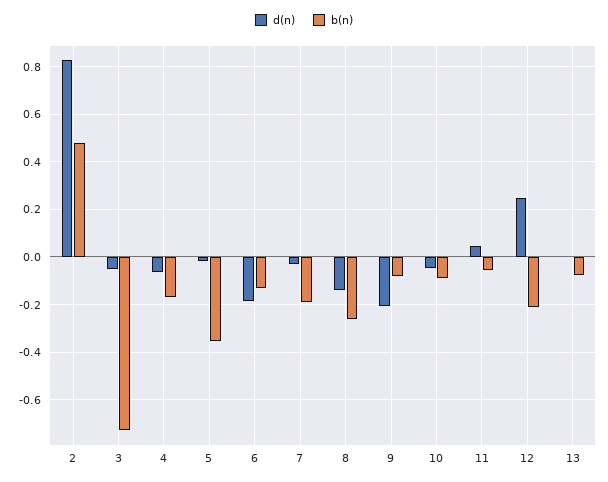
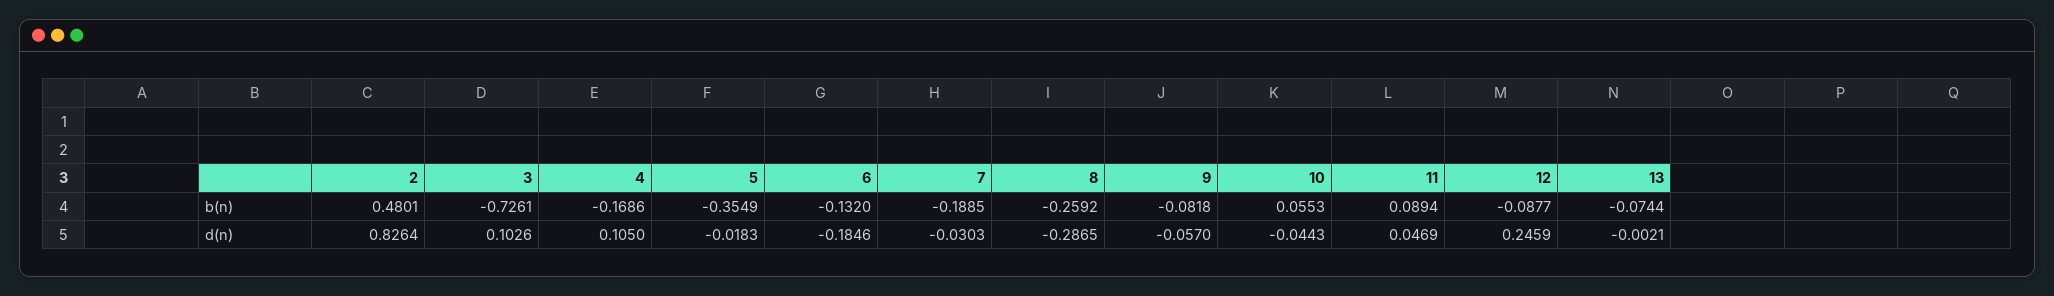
d(n), 3: -0.05 -> 0.1026
d(n), 4: -0.05 -> 0.105
d(n), 8: -0.15 -> -0.2865
d(n), 9: -0.2 -> -0.057
b(n), 10: -0.1 -> 0.0553
b(n), 11: -0.05 -> 0.0894
b(n), 12: -0.2 -> -0.0877

